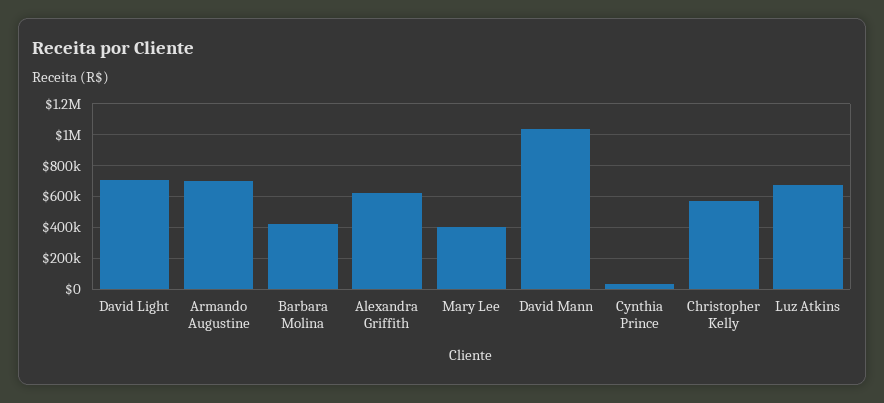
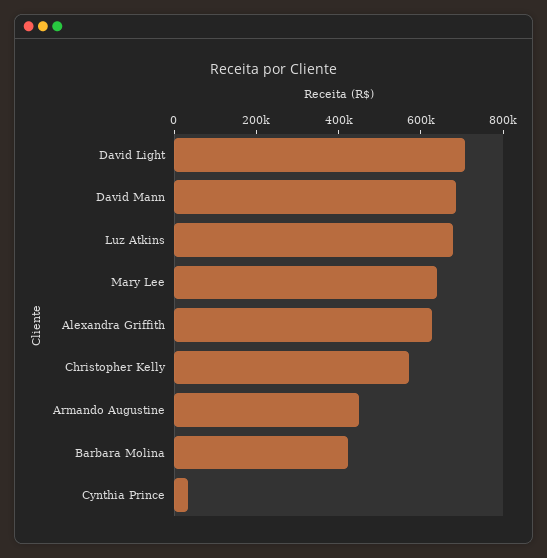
Armando Augustine: 700000 -> 450000
Mary Lee: 400000 -> 650000
David Mann: 1050000 -> 700000

